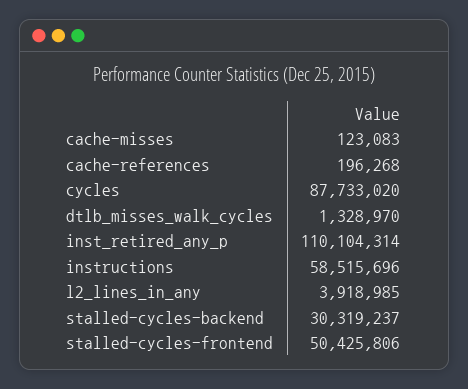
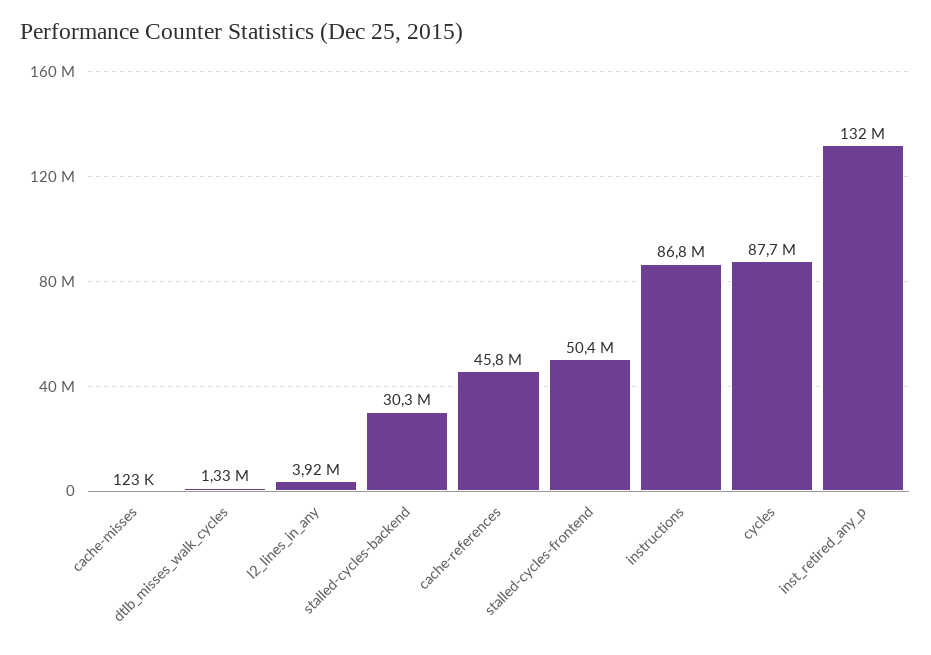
cache-references: 196268 -> 45800000
inst_retired_any_p: 110104314 -> 132000000
instructions: 58515696 -> 86800000

